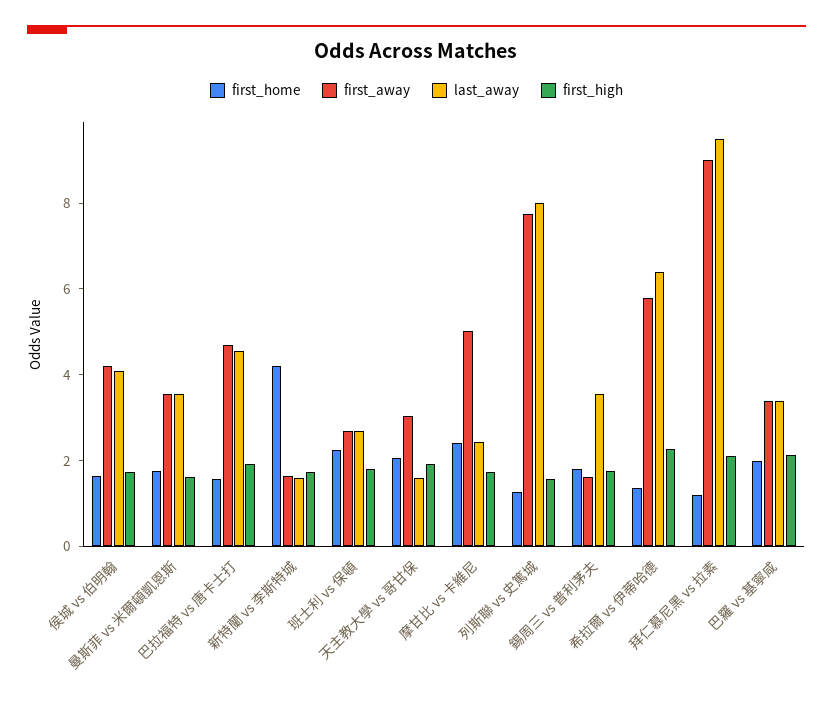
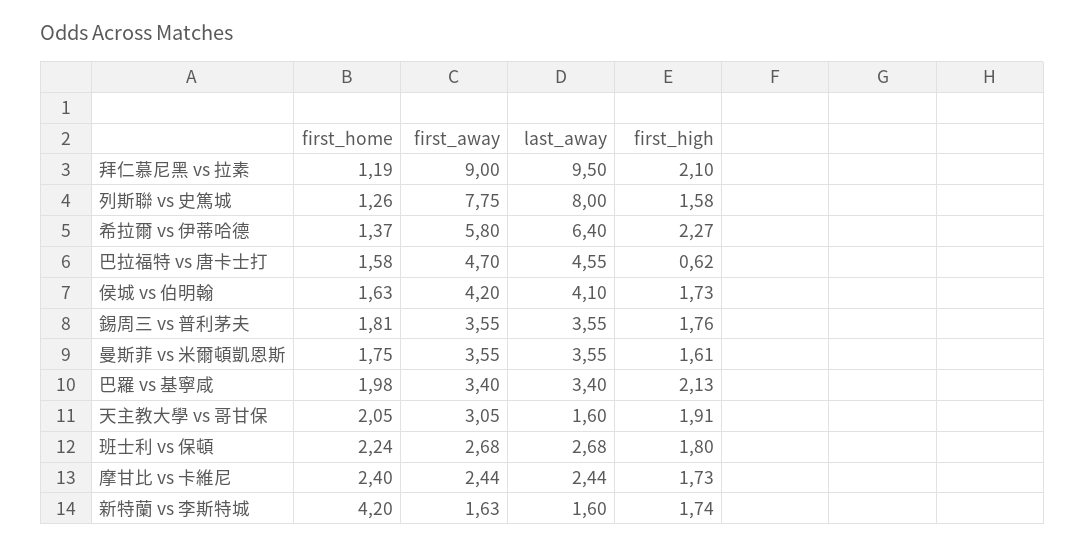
first_high, 巴拉福特 vs 唐卡士打: 2 -> 0.62
first_away, 摩甘比 vs 卡維尼: 5 -> 2.44
first_away, 錫周三 vs 普利茅夫: 1.5 -> 3.55

